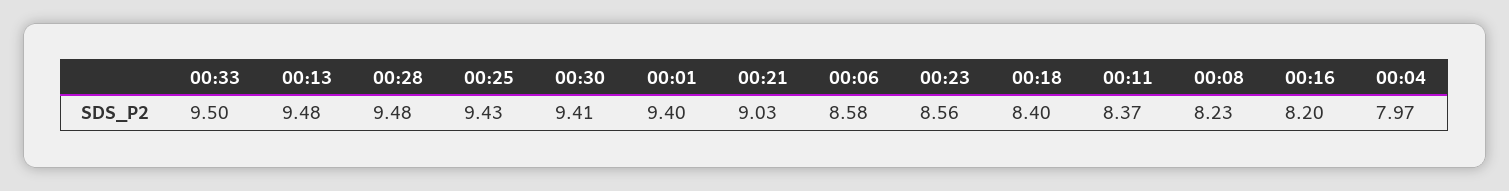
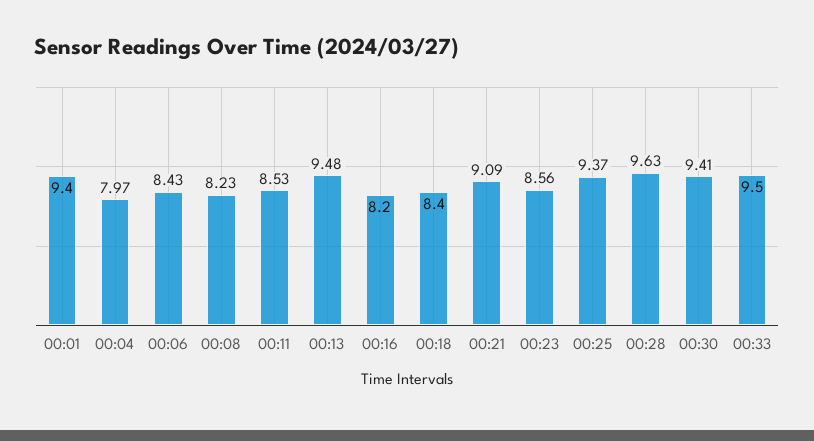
00:28: 9.48 -> 9.63
00:25: 9.43 -> 9.37
00:21: 9.03 -> 9.09
00:06: 8.58 -> 8.43
00:11: 8.37 -> 8.53

